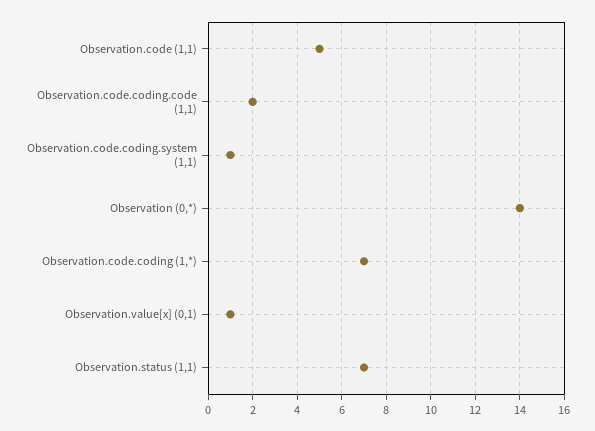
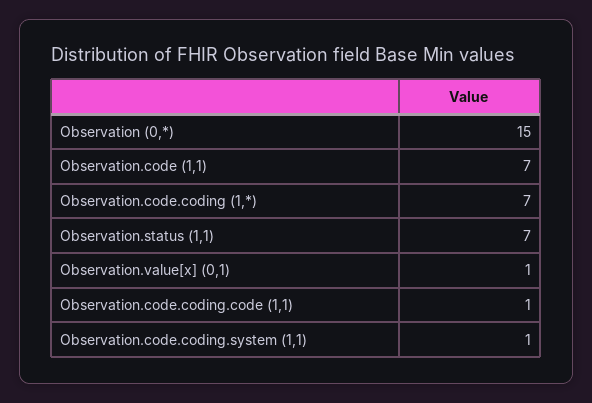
Observation.code (1,1): 5 -> 7
Observation.code.coding.code (1,1): 2 -> 1
Observation (0,*): 14 -> 15

